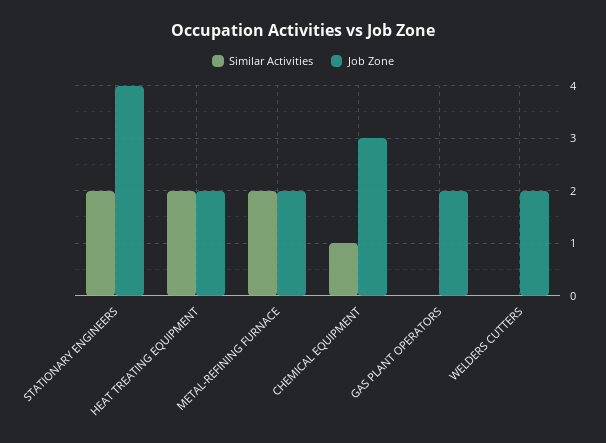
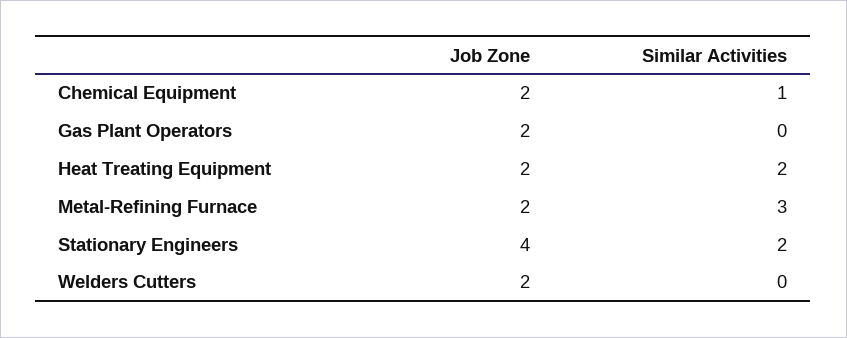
Similar Activities, METAL-REFINING FURNACE: 2 -> 3
Job Zone, CHEMICAL EQUIPMENT: 3 -> 2

